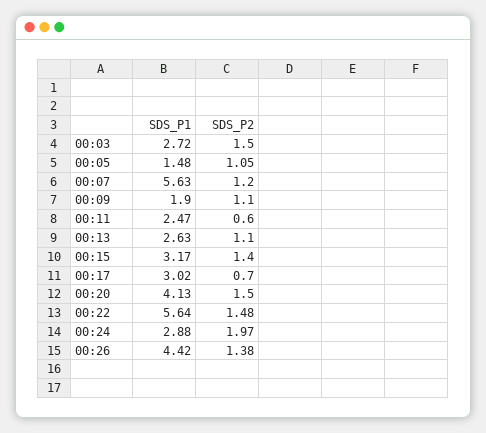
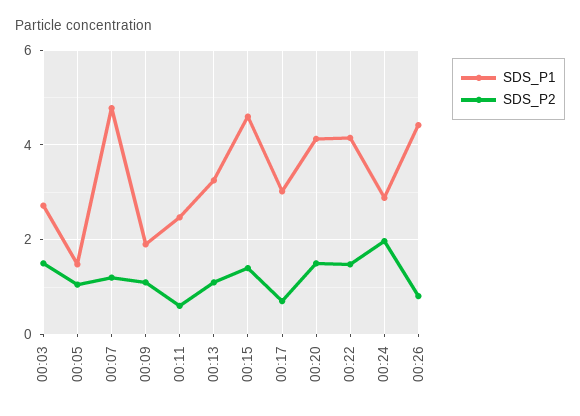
SDS_P1, 00:07: 5.63 -> 4.8
SDS_P1, 00:13: 2.63 -> 3.2
SDS_P1, 00:15: 3.17 -> 4.6
SDS_P1, 00:22: 5.64 -> 4.2
SDS_P2, 00:26: 1.38 -> 0.8

